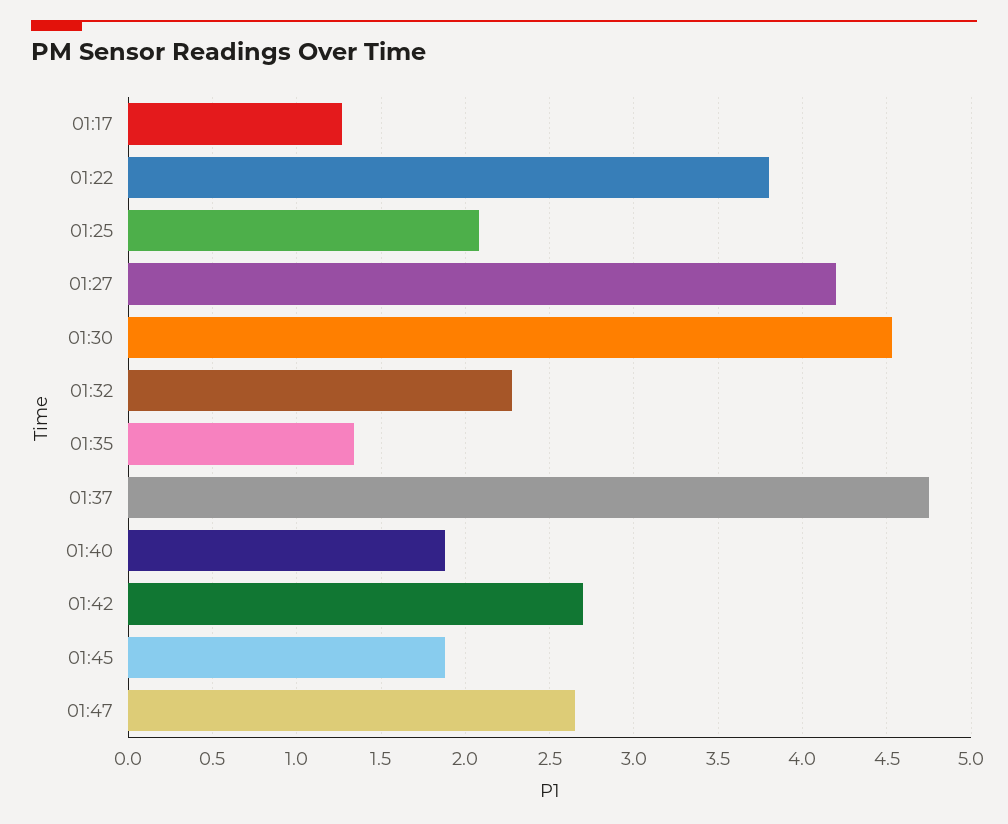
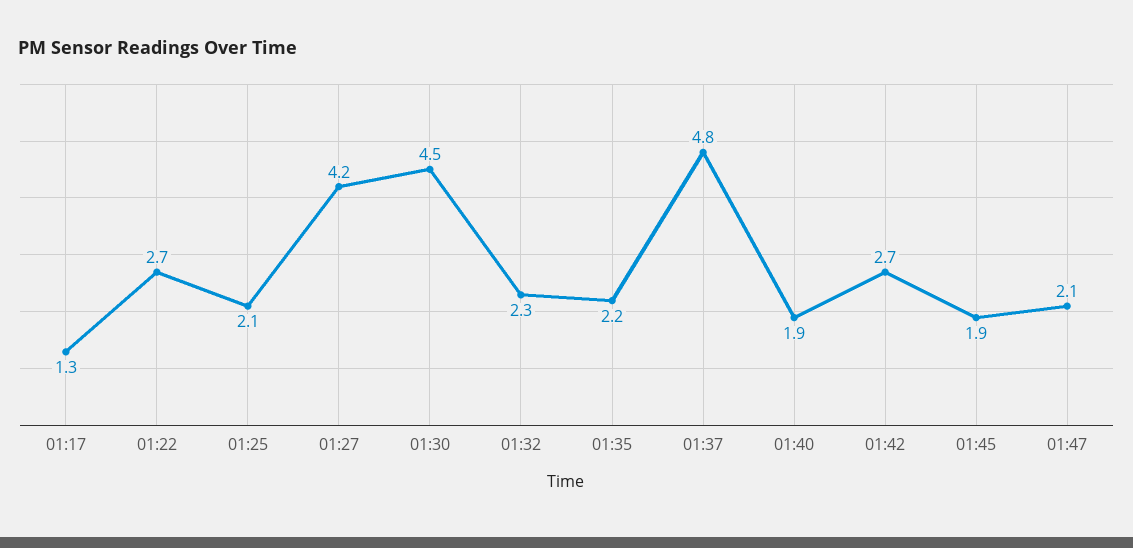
01:22: 3.8 -> 2.7
01:35: 1.35 -> 2.2
01:47: 2.65 -> 2.1

